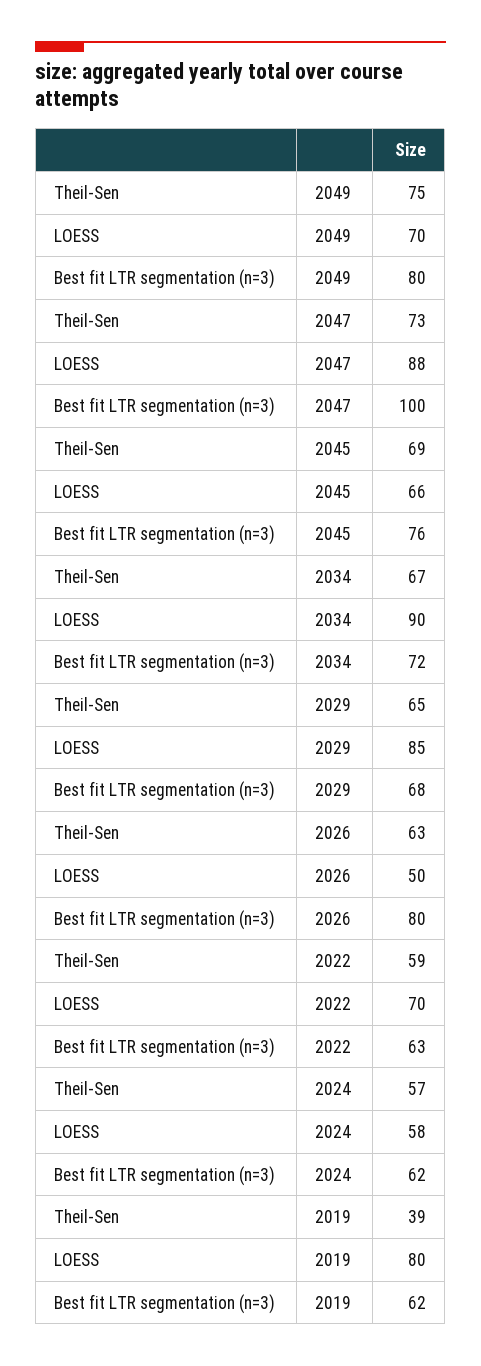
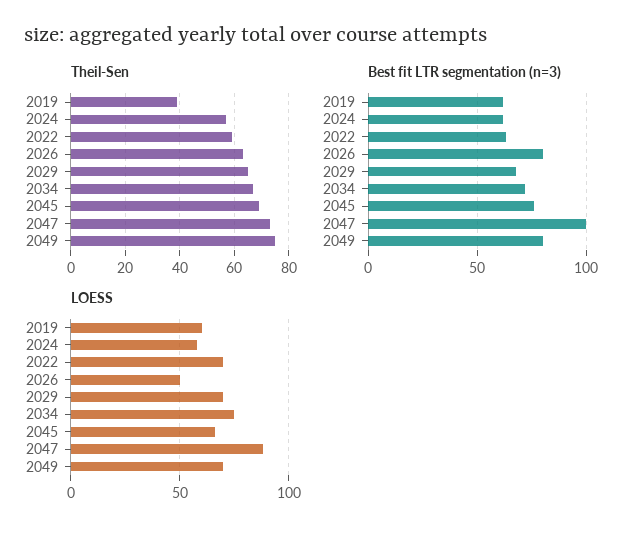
LOESS, 2034: 90 -> 75
LOESS, 2029: 85 -> 70
LOESS, 2019: 80 -> 60

